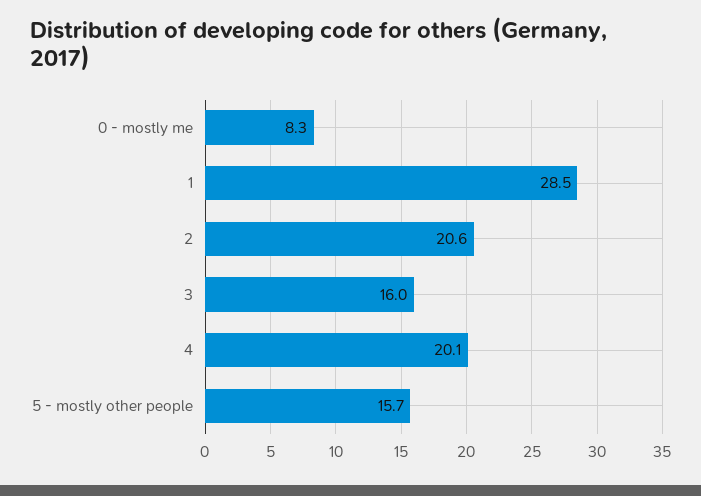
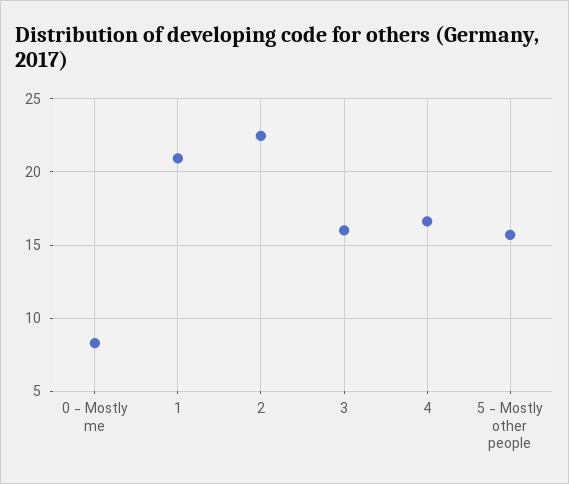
1: 28.5 -> 21
2: 20.6 -> 22.5
4: 20.1 -> 16.5

